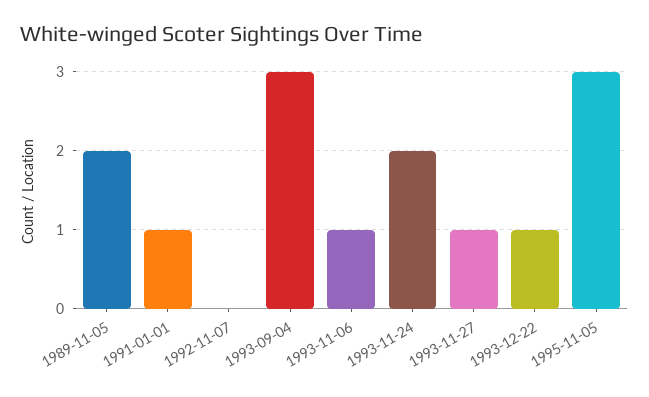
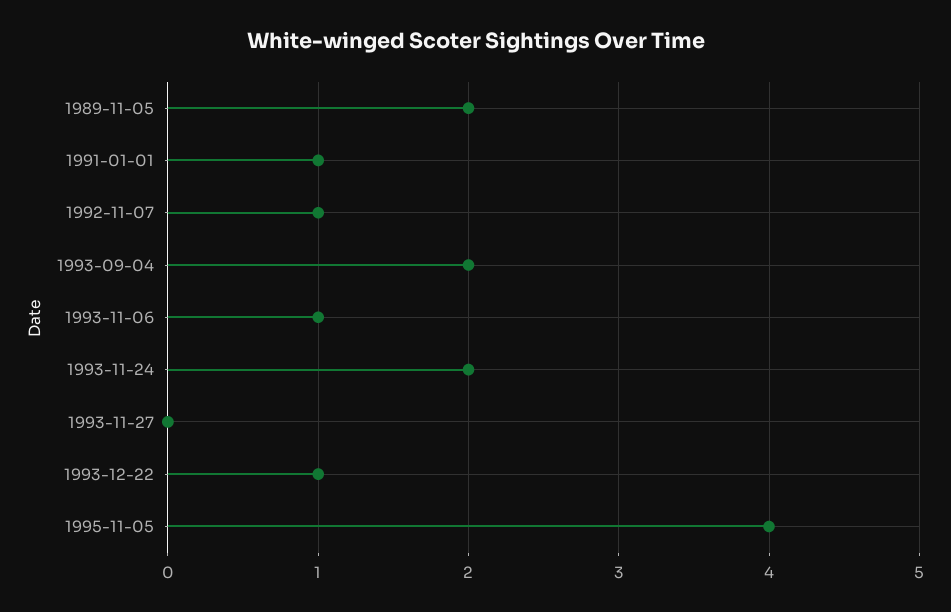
1992-11-07: 0 -> 1
1993-09-04: 3 -> 2
1993-11-27: 1 -> 0
1995-11-05: 3 -> 4

